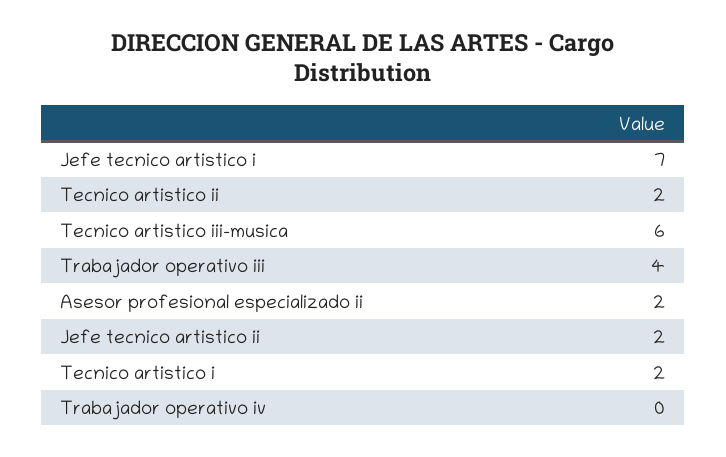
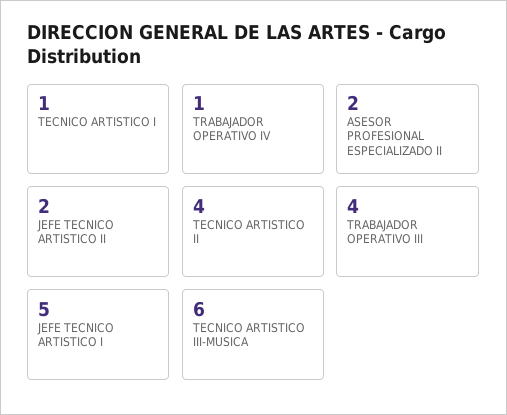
Jefe tecnico artistico i: 7 -> 5
Tecnico artistico ii: 2 -> 4
Tecnico artistico i: 2 -> 1
Trabajador operativo iv: 0 -> 1

